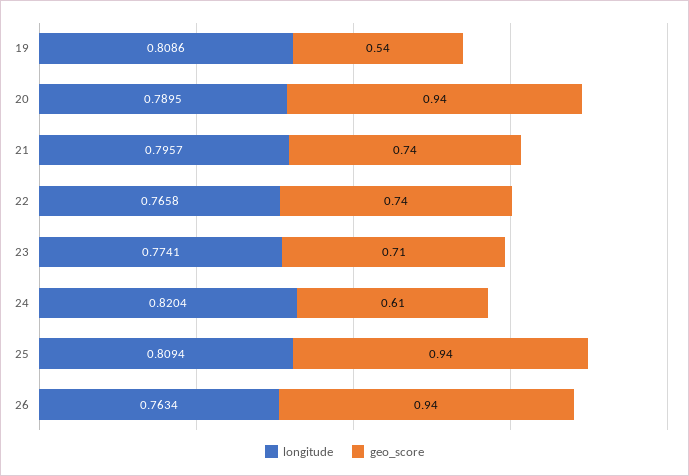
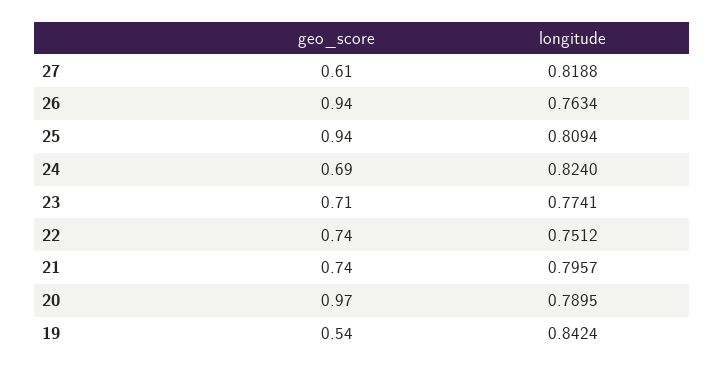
longitude, 19: 0.8086 -> 0.8424
geo_score, 20: 0.94 -> 0.97
longitude, 22: 0.7658 -> 0.7512
longitude, 24: 0.8204 -> 0.824
geo_score, 24: 0.61 -> 0.69
geo_score, 27: none -> 0.61
longitude, 27: none -> 0.8188

